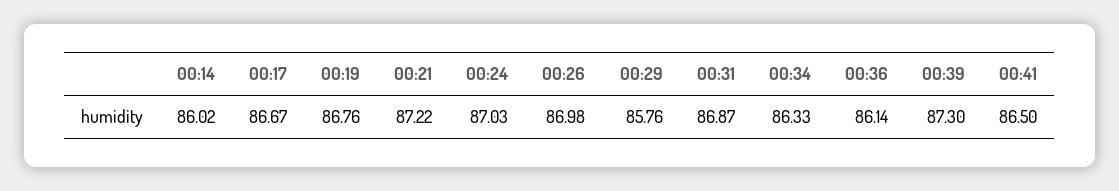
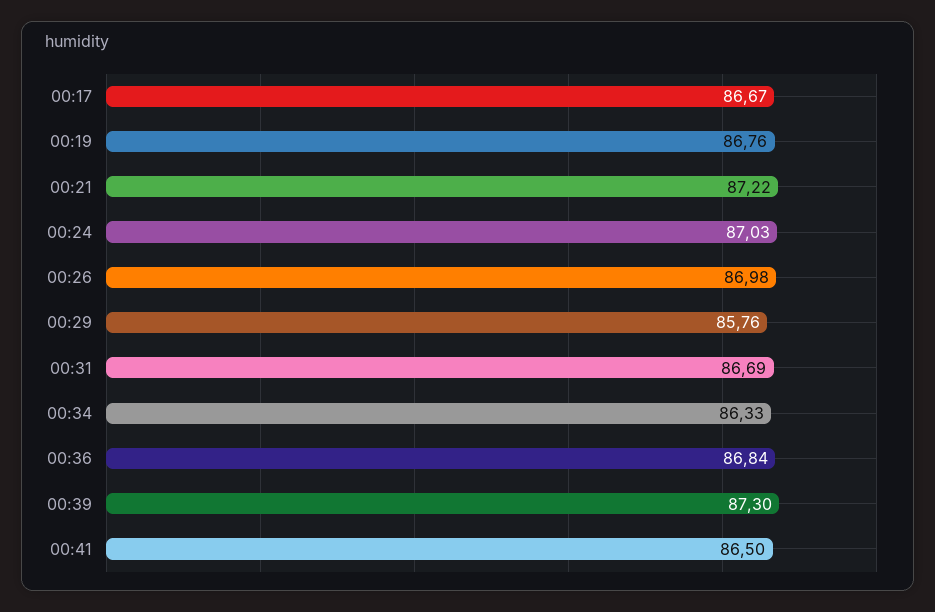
00:14: 86.02 -> none
00:31: 86.87 -> 86.69
00:36: 86.14 -> 86.84

